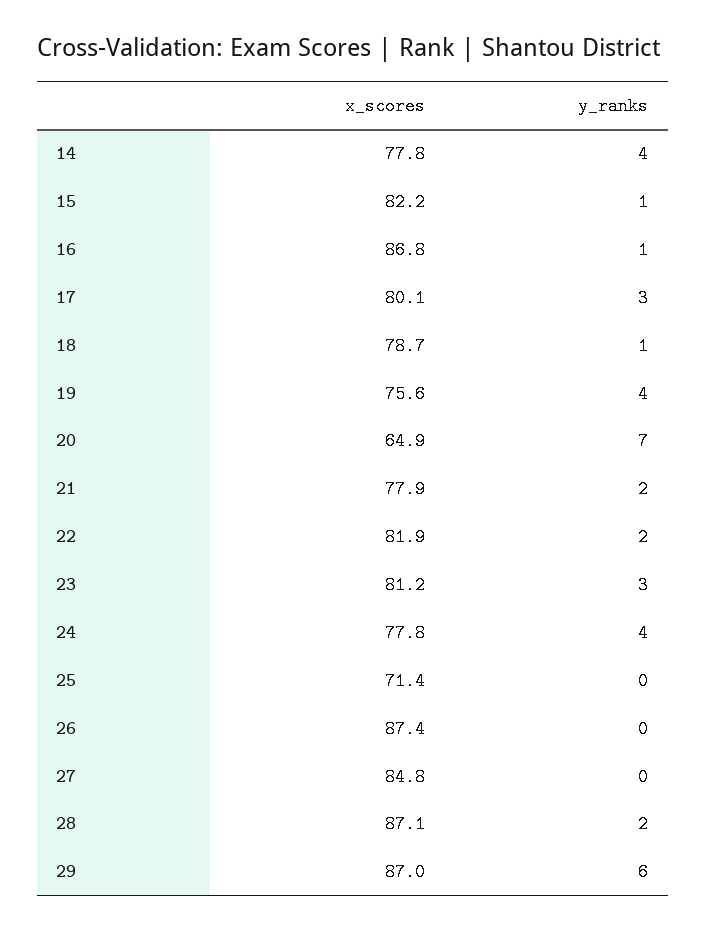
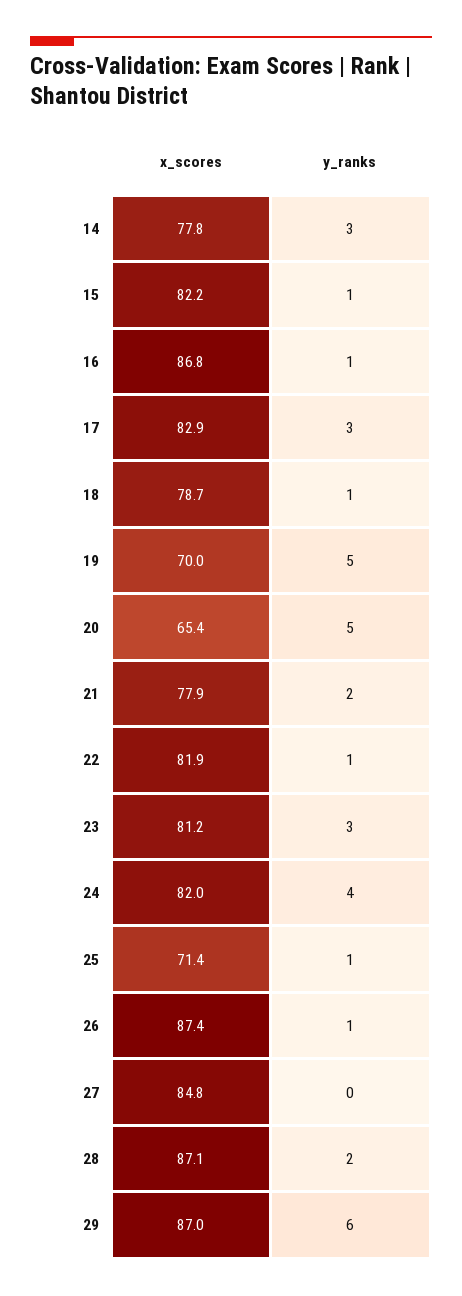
y_ranks, 14: 4 -> 3
x_scores, 17: 80.1 -> 82.9
x_scores, 19: 75.6 -> 70
y_ranks, 19: 4 -> 5
x_scores, 20: 64.9 -> 65.4
y_ranks, 20: 7 -> 5
y_ranks, 22: 2 -> 1
x_scores, 24: 77.8 -> 82
y_ranks, 25: 0 -> 1
y_ranks, 26: 0 -> 1

